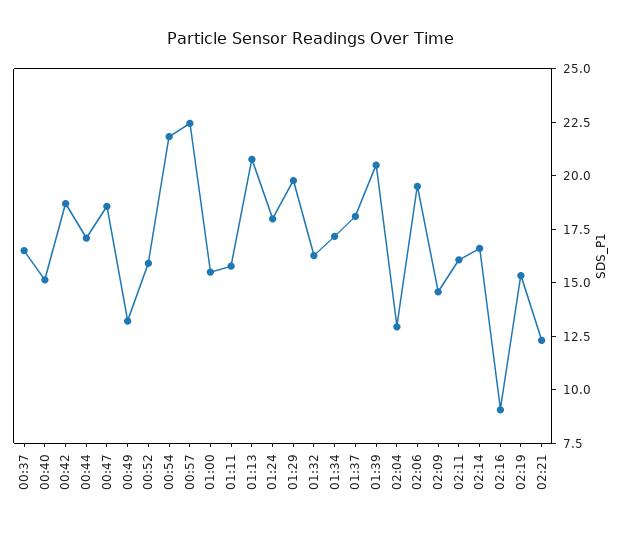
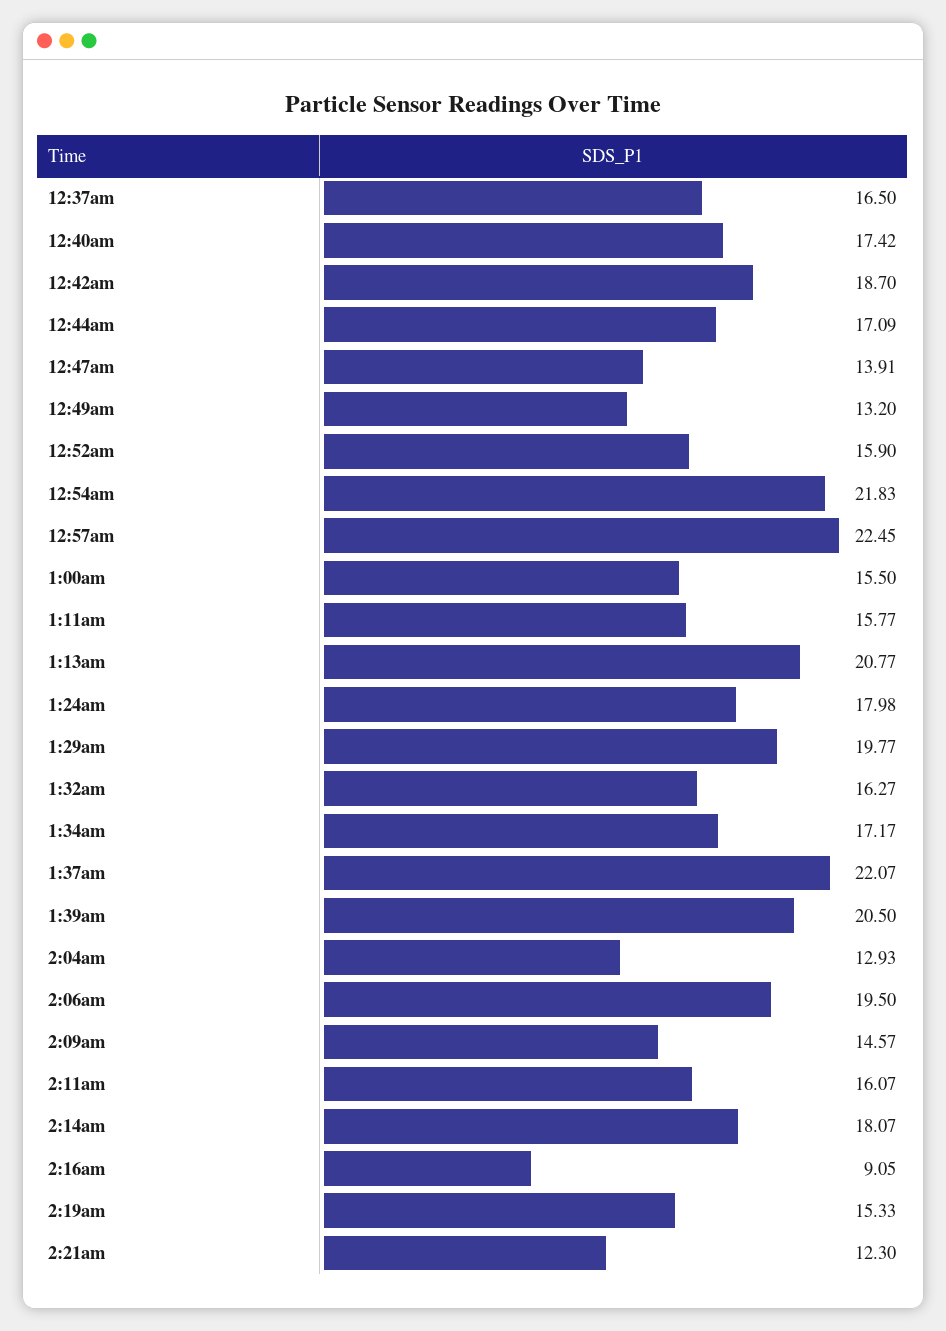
00:40: 15 -> 17.42
00:47: 18.5 -> 13.91
01:37: 18 -> 22.07
02:14: 16.5 -> 18.07

